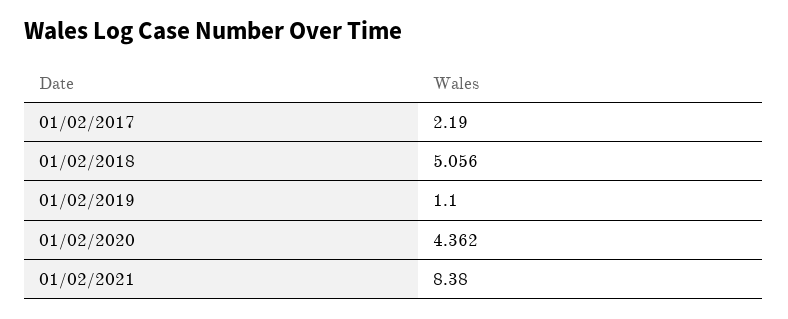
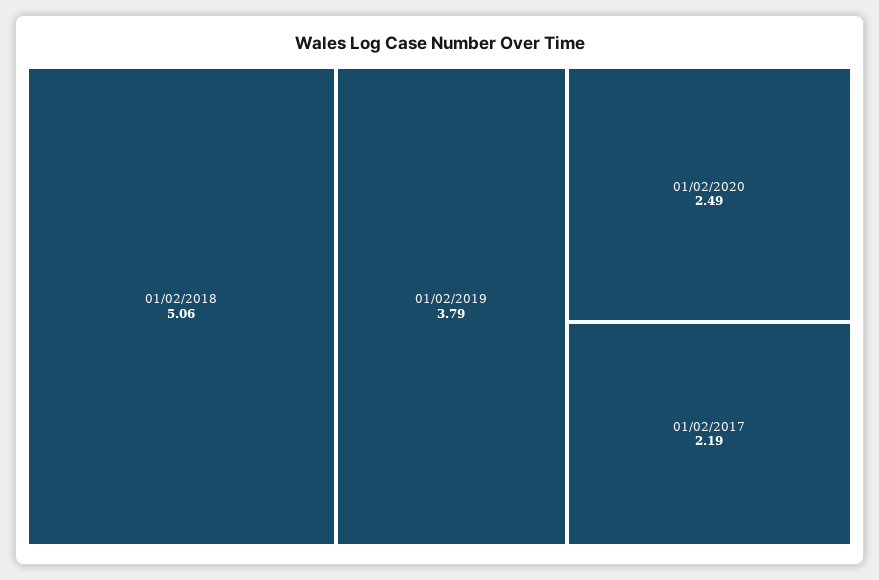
01/02/2019: 1.1 -> 3.79
01/02/2020: 4.362 -> 2.49
01/02/2021: 8.38 -> none

